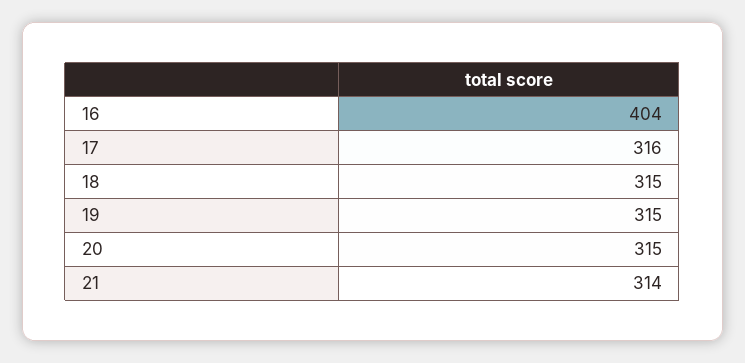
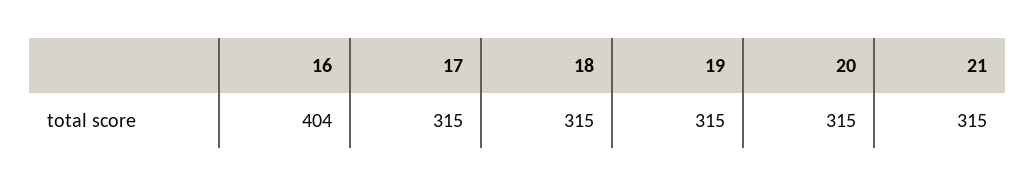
17: 316 -> 315
21: 314 -> 315

